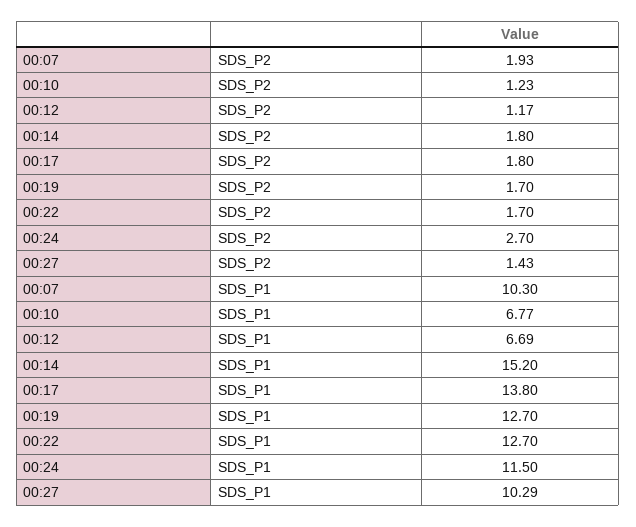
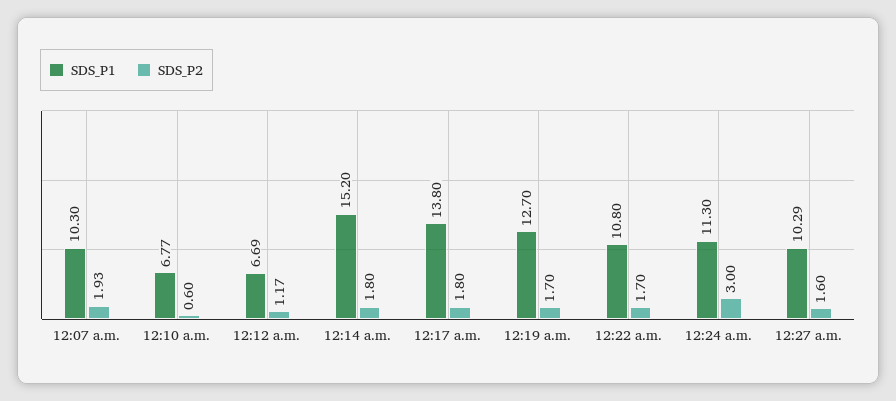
SDS_P2, 00:10: 1.23 -> 0.6
SDS_P2, 00:24: 2.7 -> 3
SDS_P2, 00:27: 1.43 -> 1.6
SDS_P1, 00:22: 12.7 -> 10.8
SDS_P1, 00:24: 11.5 -> 11.3

